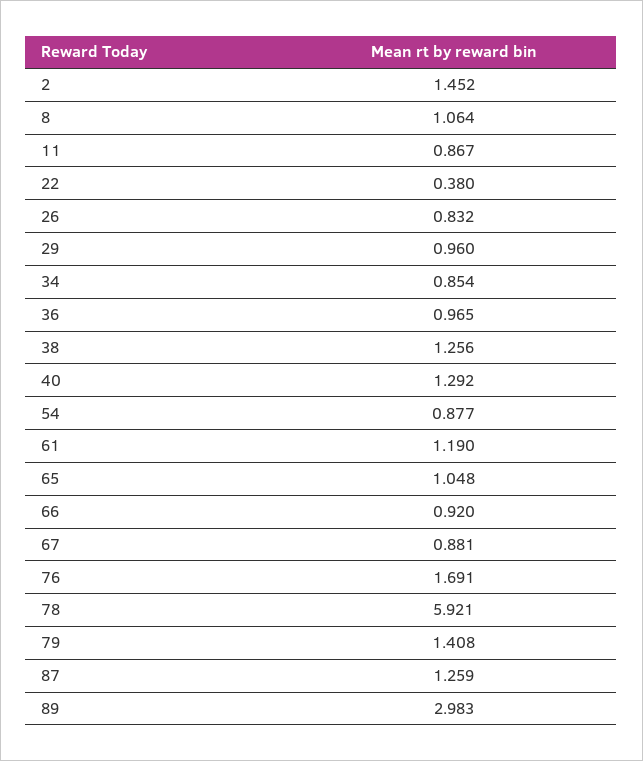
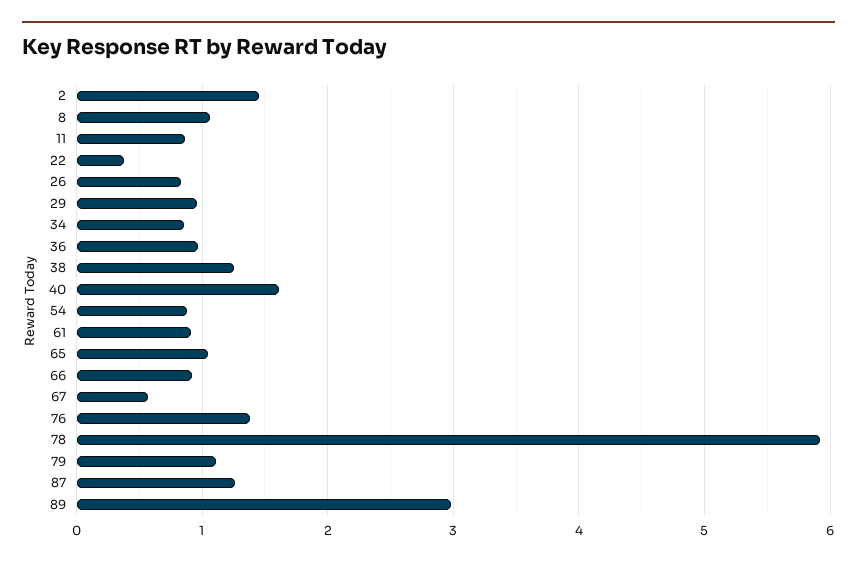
40: 1.292 -> 1.6
61: 1.19 -> 0.9
67: 0.881 -> 0.6
76: 1.691 -> 1.4
79: 1.408 -> 1.1

